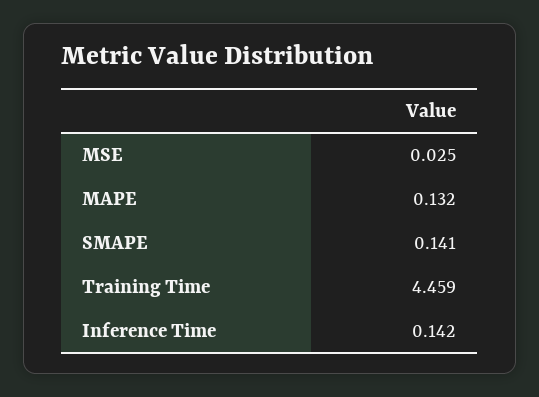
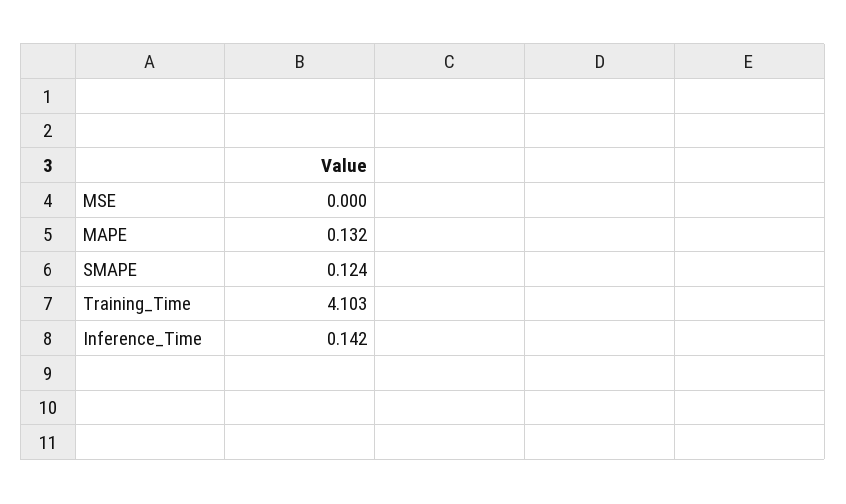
MSE: 0.025 -> 0
SMAPE: 0.141 -> 0.124
Training Time: 4.459 -> 4.103

